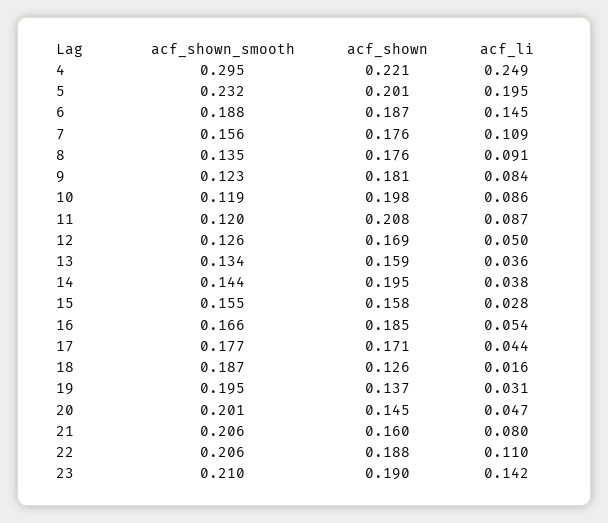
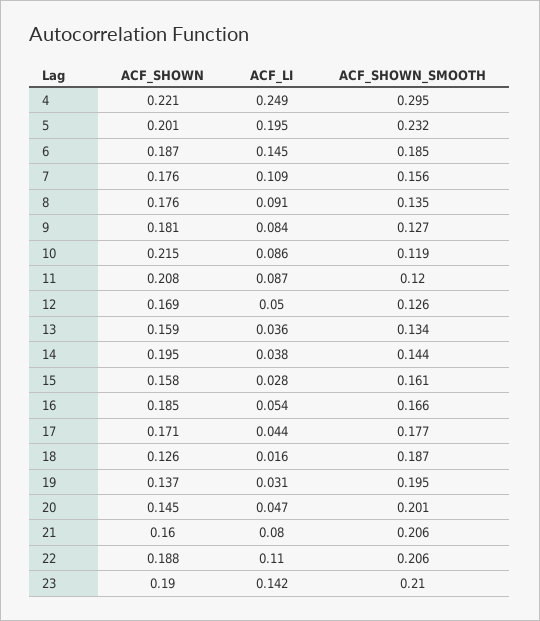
acf_shown_smooth, 6: 0.188 -> 0.185
acf_shown_smooth, 9: 0.123 -> 0.127
acf_shown, 10: 0.198 -> 0.215
acf_shown_smooth, 15: 0.155 -> 0.161

